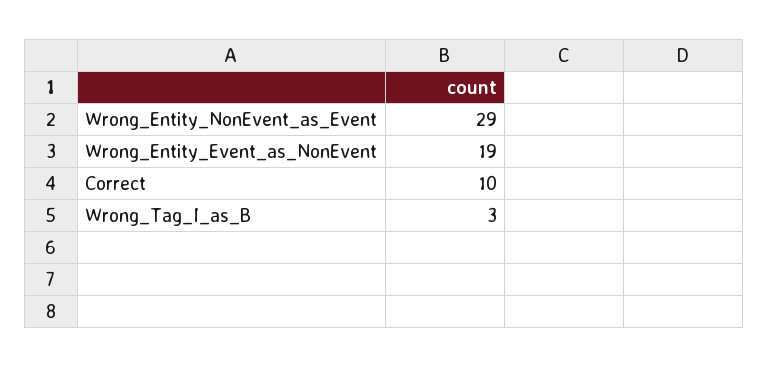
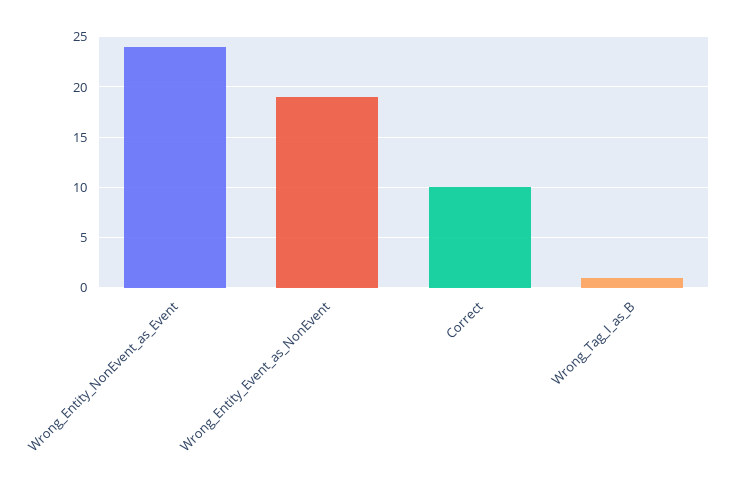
Wrong_Entity_NonEvent_as_Event: 29 -> 24
Wrong_Tag_I_as_B: 3 -> 1

